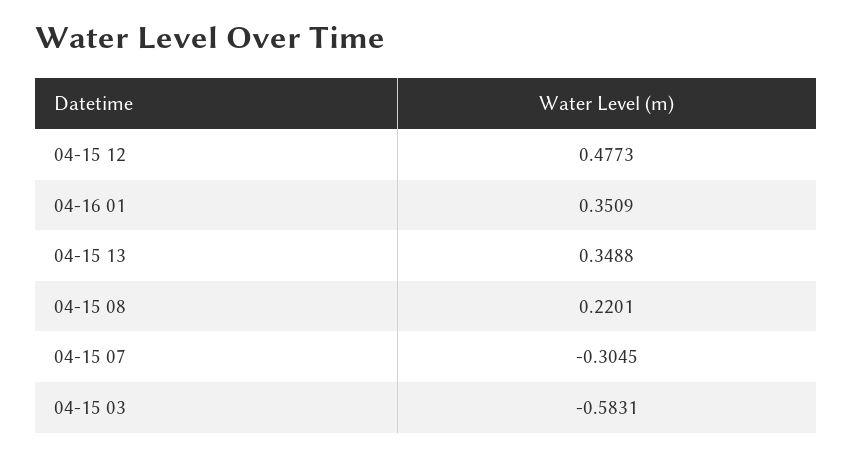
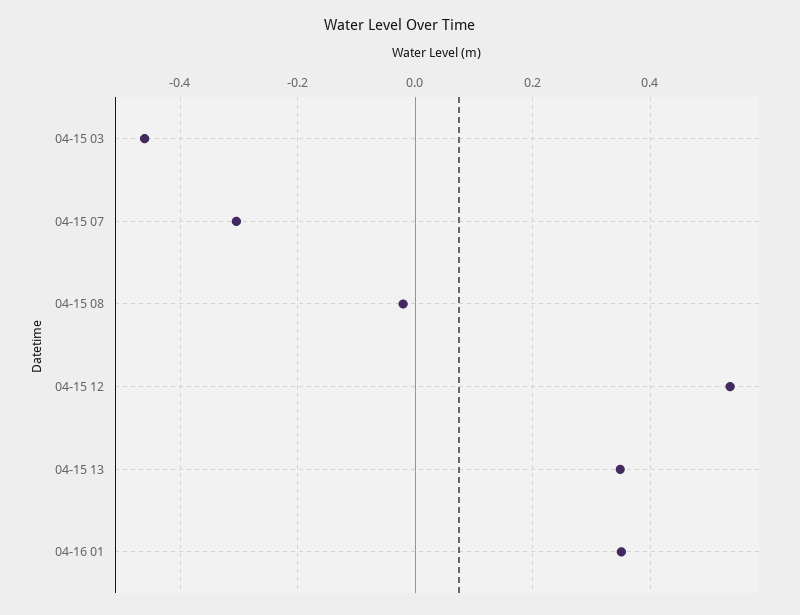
04-15 12: 0.4773 -> 0.54
04-15 08: 0.2201 -> -0.02
04-15 03: -0.5831 -> -0.46

